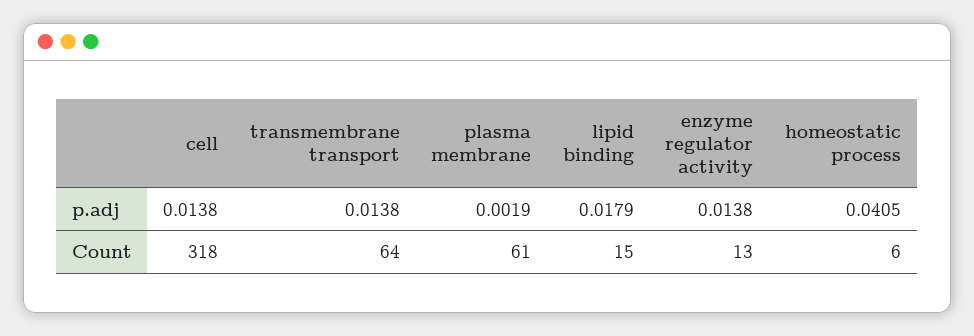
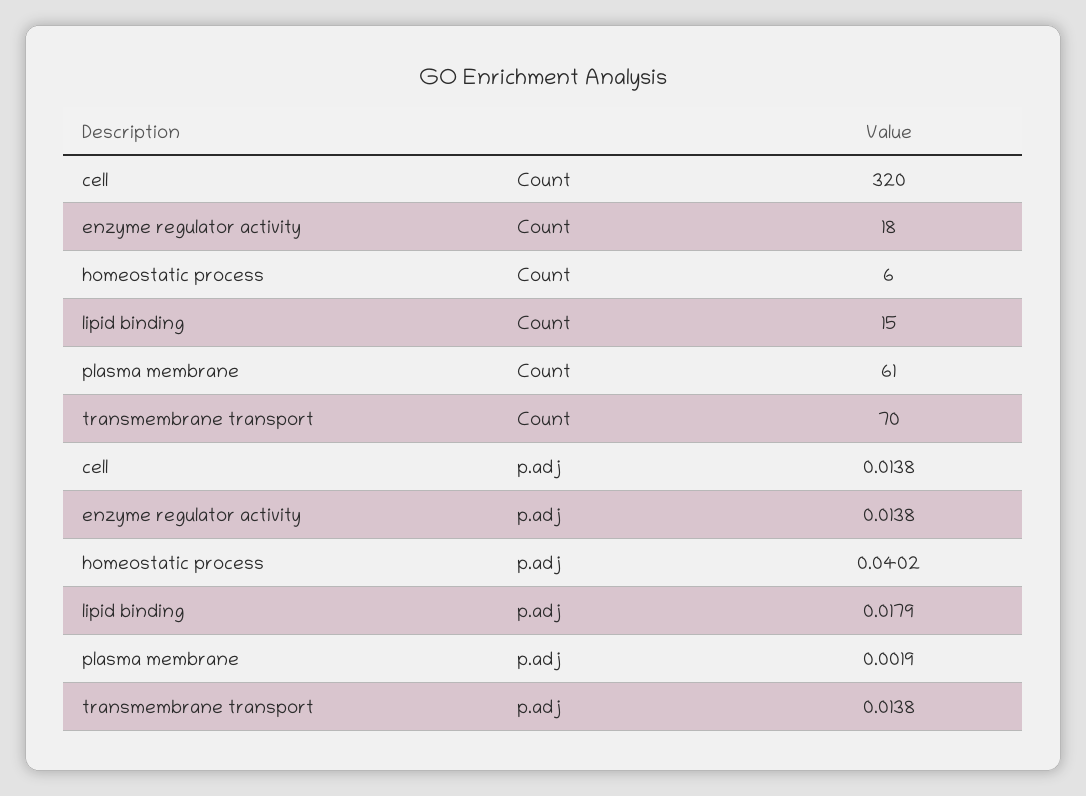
homeostatic process, p.adj: 0.0405 -> 0.0402
cell, Count: 318 -> 320
transmembrane transport, Count: 64 -> 70
enzyme regulator activity, Count: 13 -> 18

